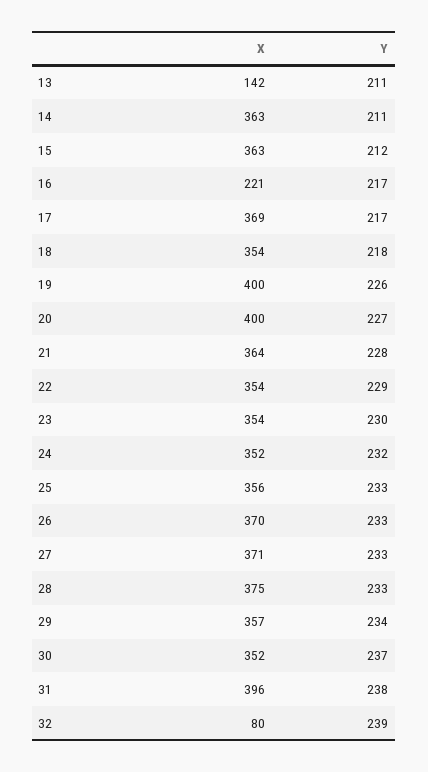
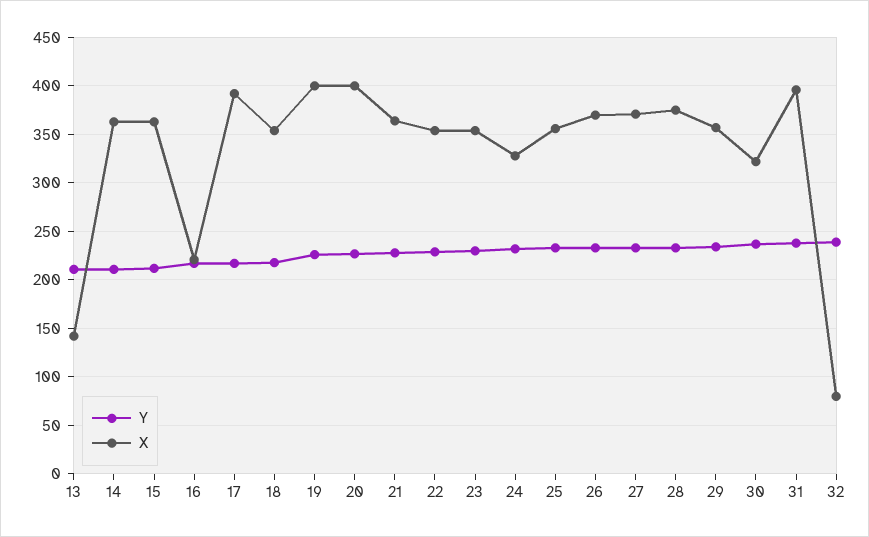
X, 17: 369 -> 390
X, 24: 352 -> 330
X, 30: 352 -> 320

